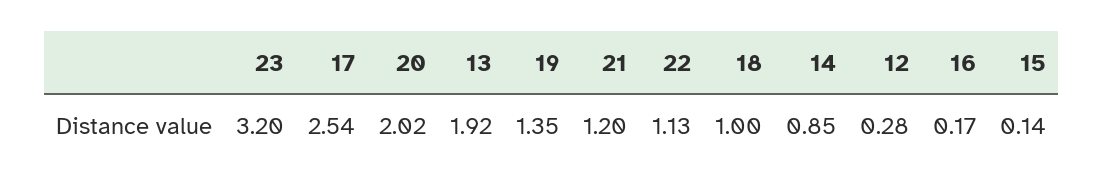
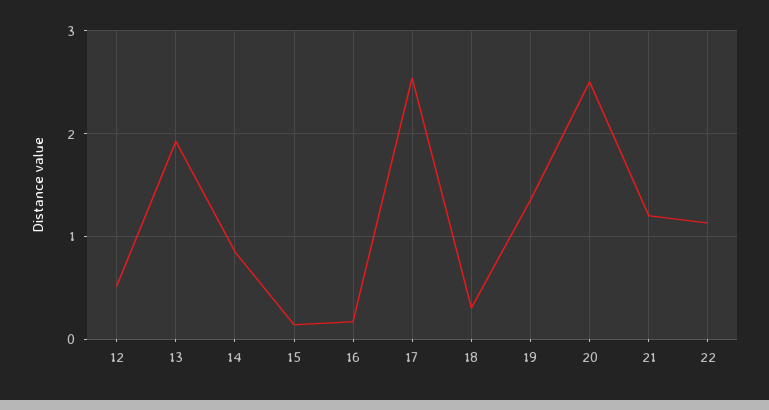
23: 3.2 -> none
20: 2.02 -> 2.5
18: 1 -> 0.3
12: 0.28 -> 0.5

